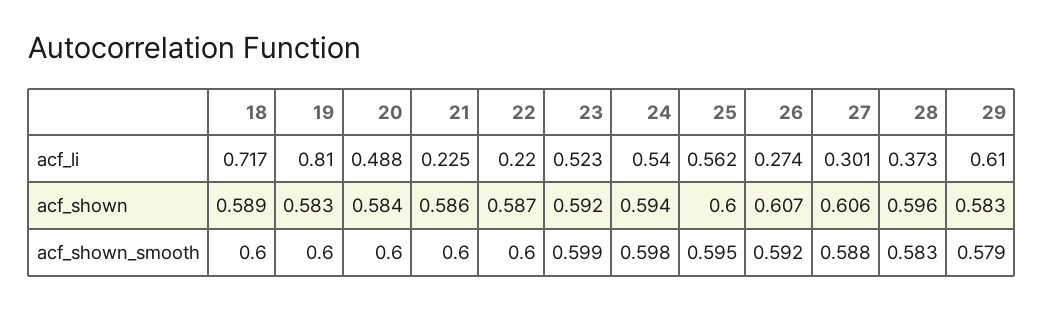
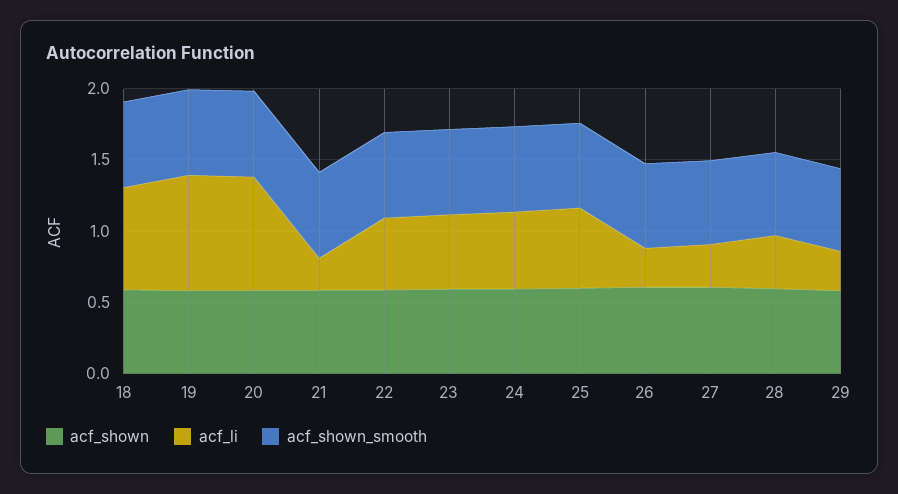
acf_li, 20: 0.488 -> 0.8
acf_li, 22: 0.22 -> 0.5
acf_li, 29: 0.61 -> 0.3

